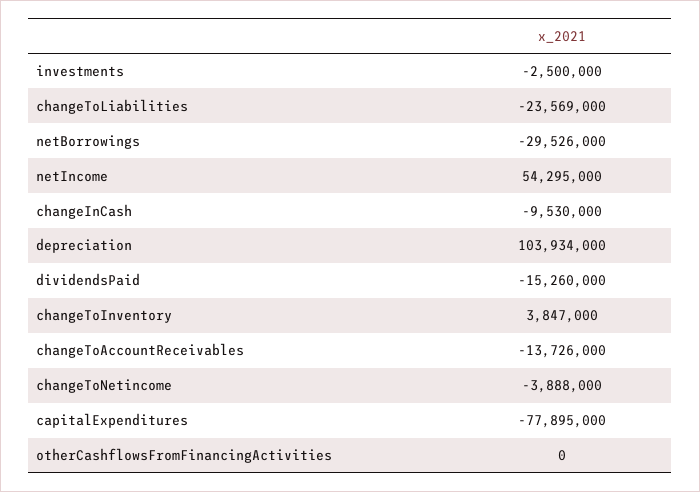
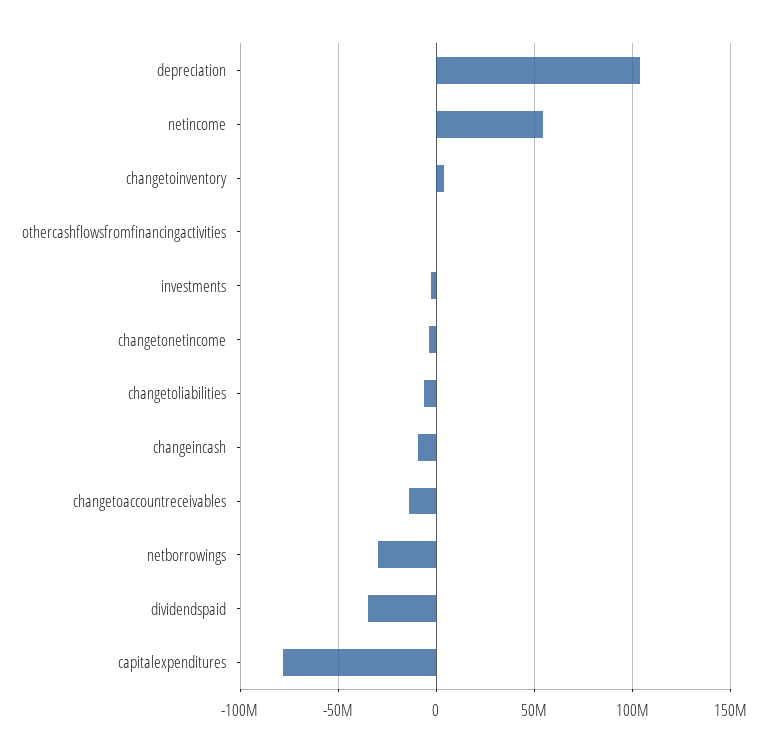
changeToLiabilities: -23569000 -> -5000000
dividendsPaid: -15260000 -> -35000000

